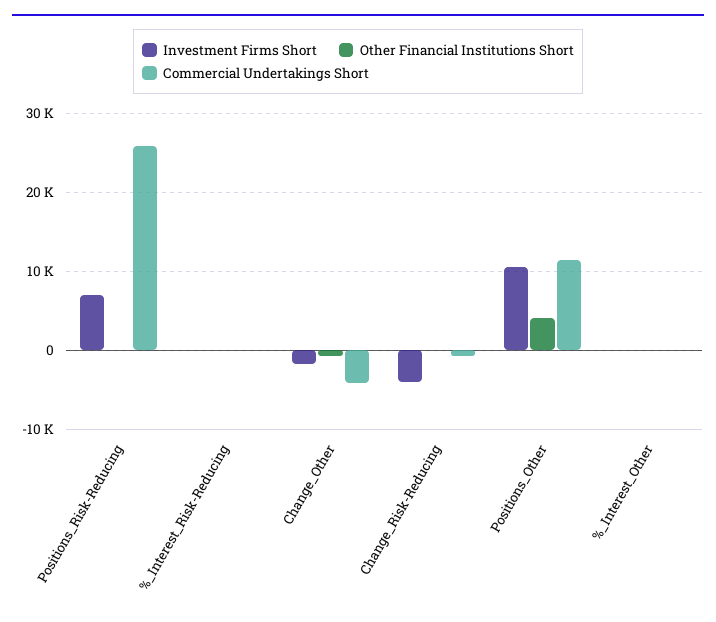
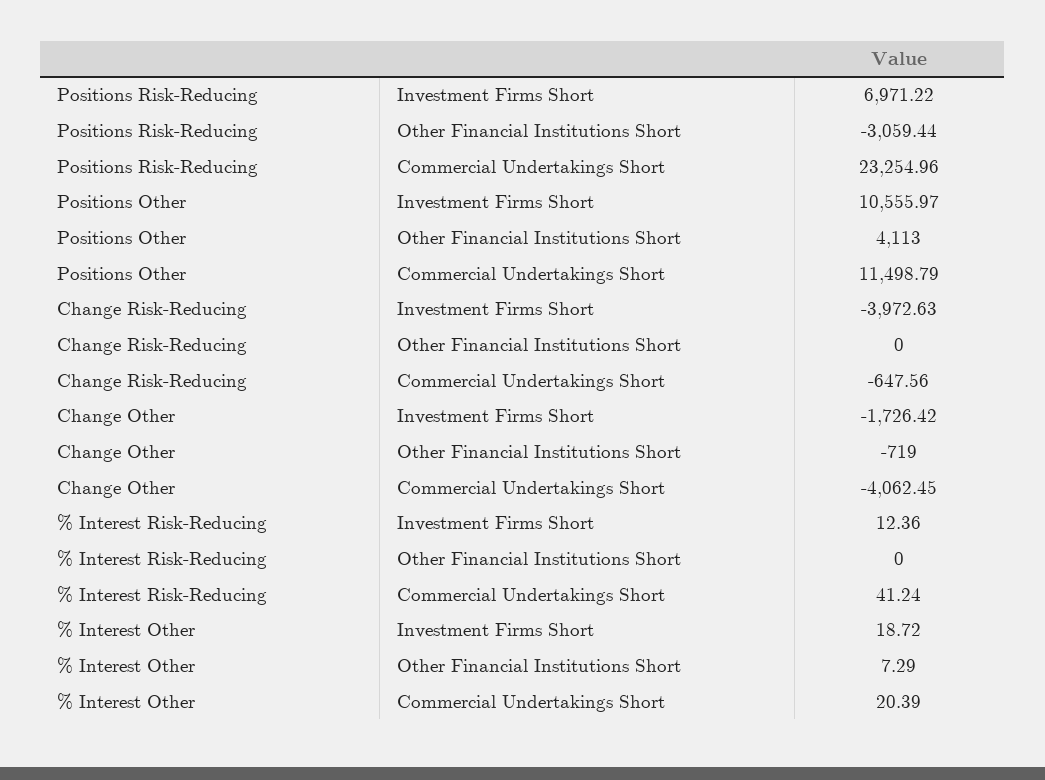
Other Financial Institutions Short, Positions_Risk-Reducing: 0 -> -3059.44
Commercial Undertakings Short, Positions_Risk-Reducing: 26000 -> 23254.96

